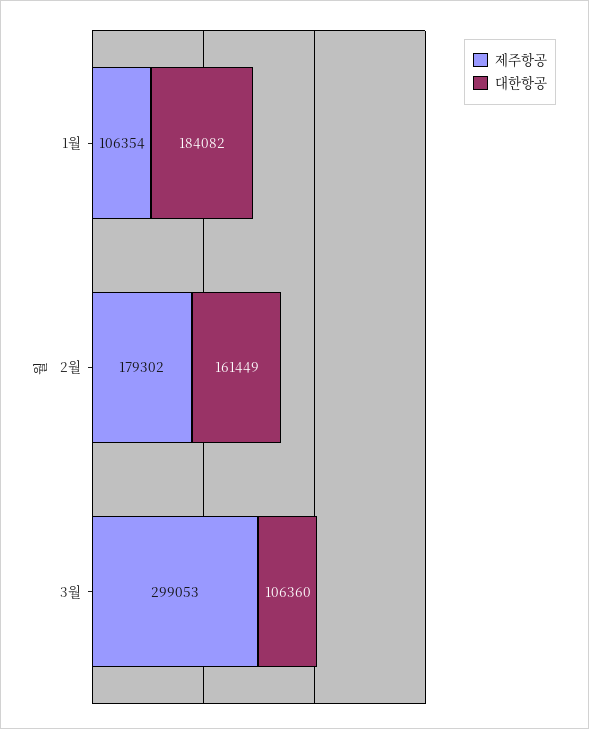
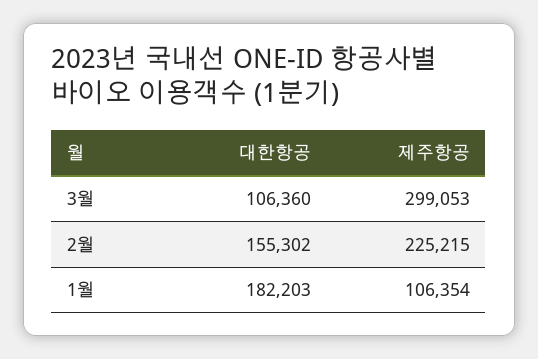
대한항공, 1월: 184082 -> 182203
제주항공, 2월: 179302 -> 225215
대한항공, 2월: 161449 -> 155302

